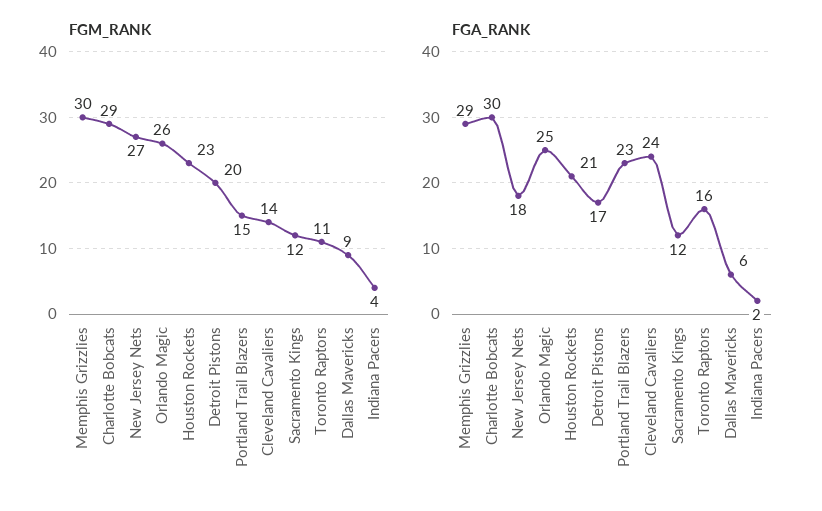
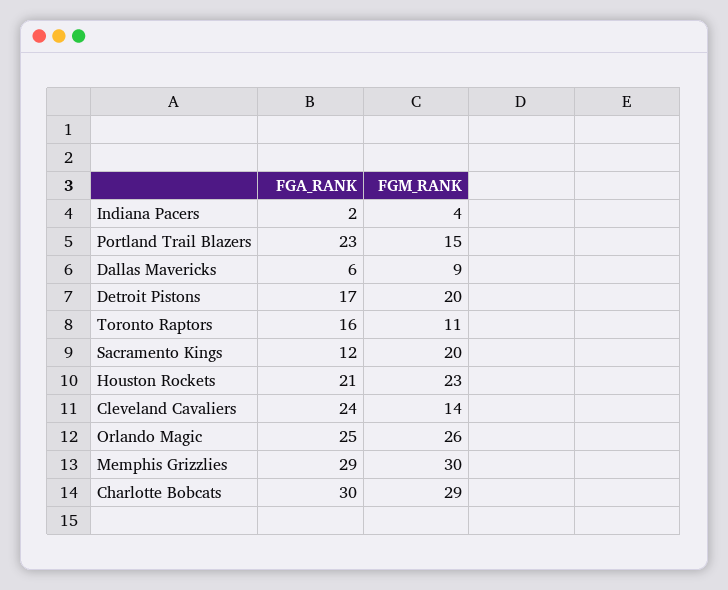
FGM_RANK, New Jersey Nets: 27 -> none
FGM_RANK, Sacramento Kings: 12 -> 20
FGA_RANK, New Jersey Nets: 18 -> none

